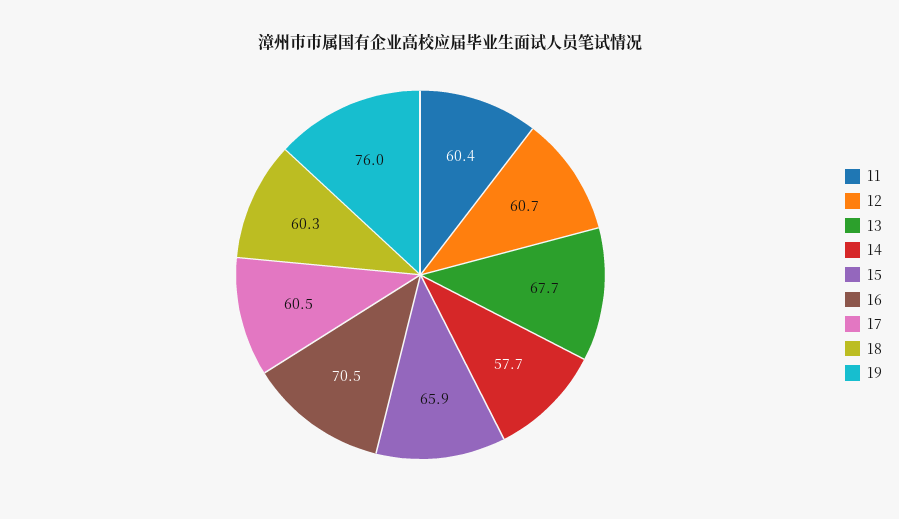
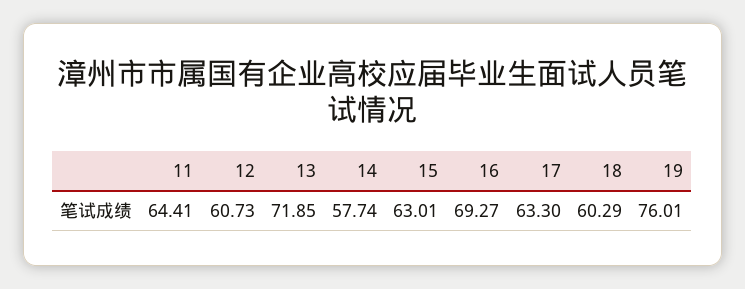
11: 60.4 -> 64.41
13: 67.7 -> 71.85
15: 65.9 -> 63.01
16: 70.5 -> 69.27
17: 60.5 -> 63.3

